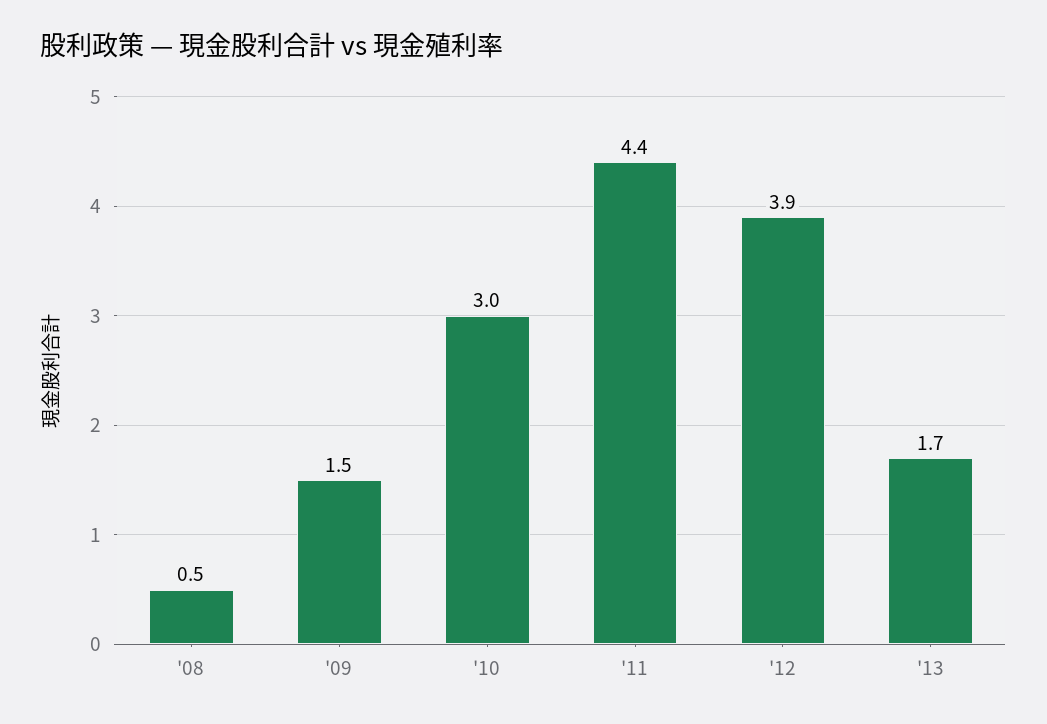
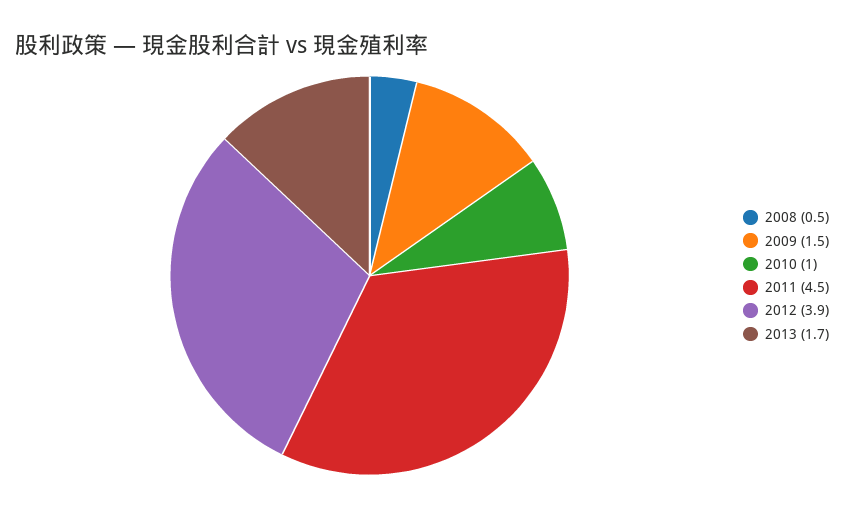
'10: 3 -> 1
'11: 4.4 -> 4.5

